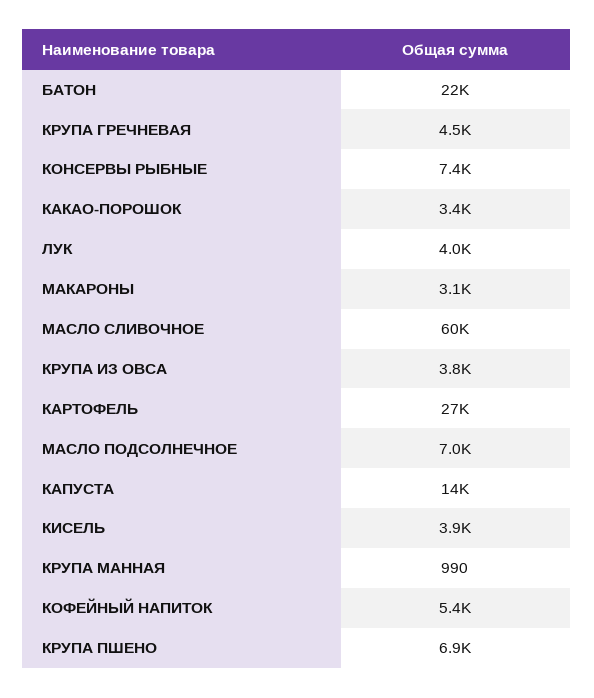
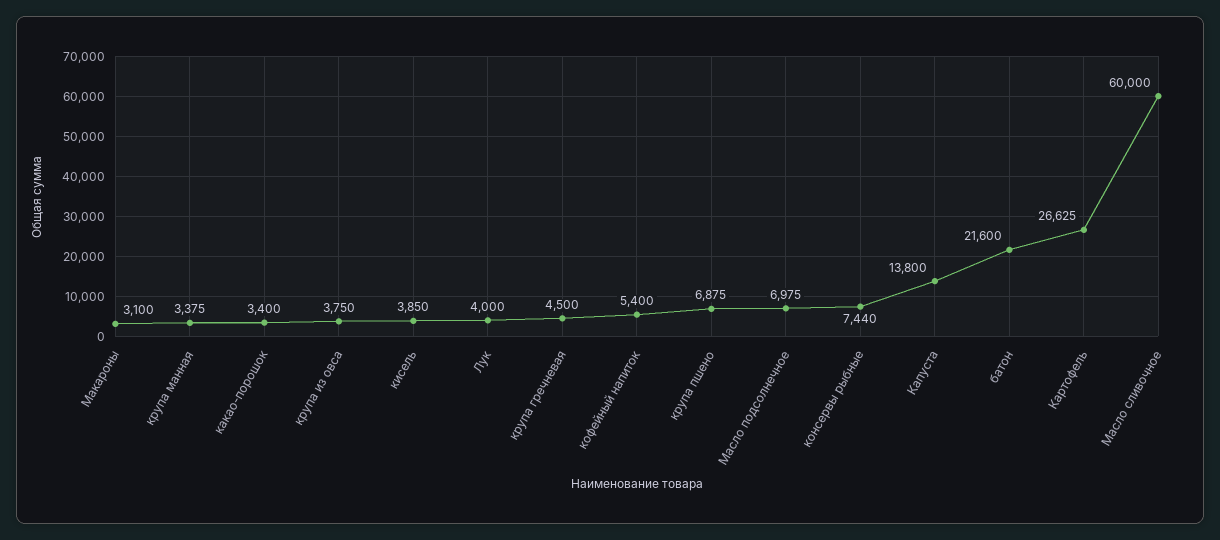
КРУПА МАННАЯ: 990 -> 3375

